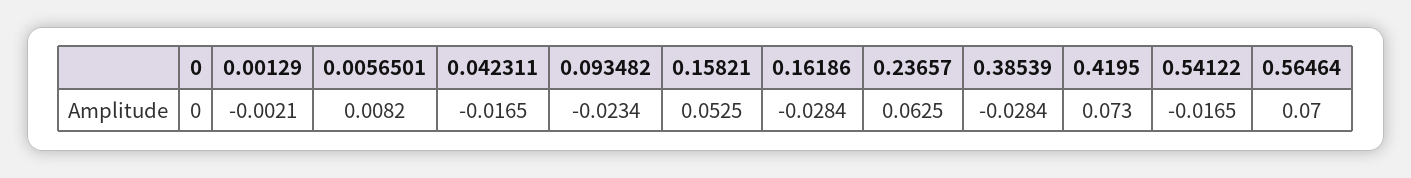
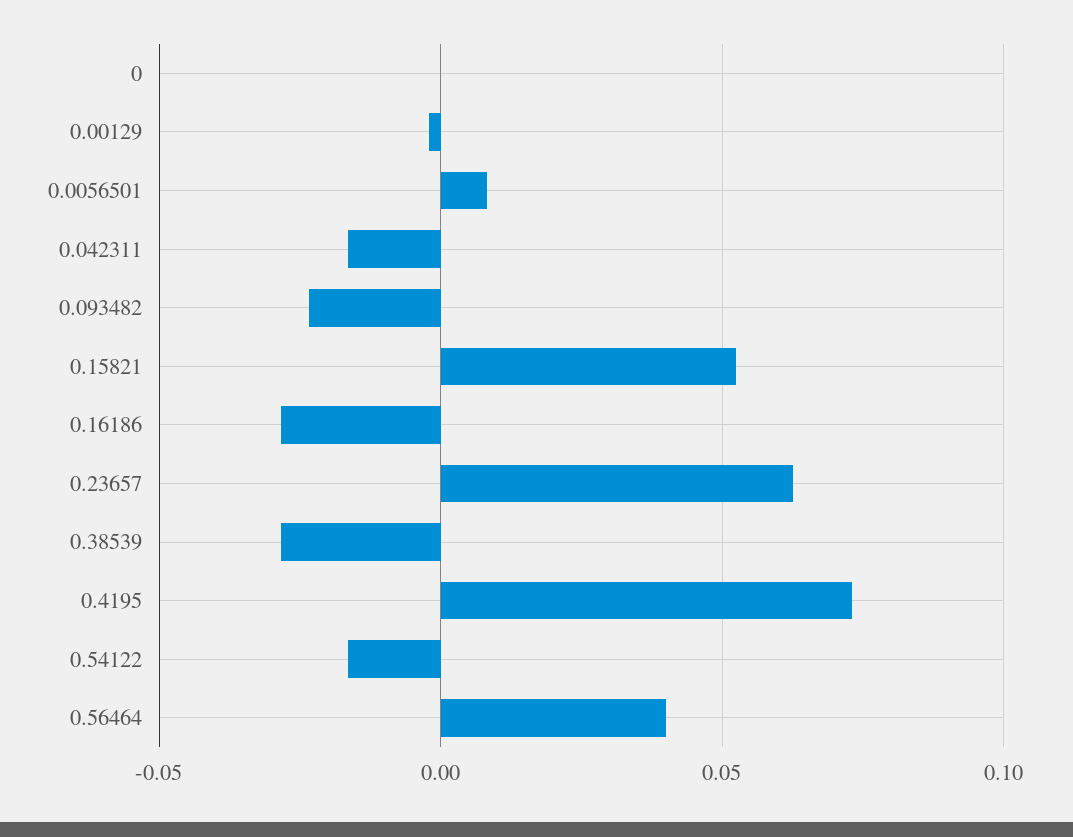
0.56464: 0.07 -> 0.04

